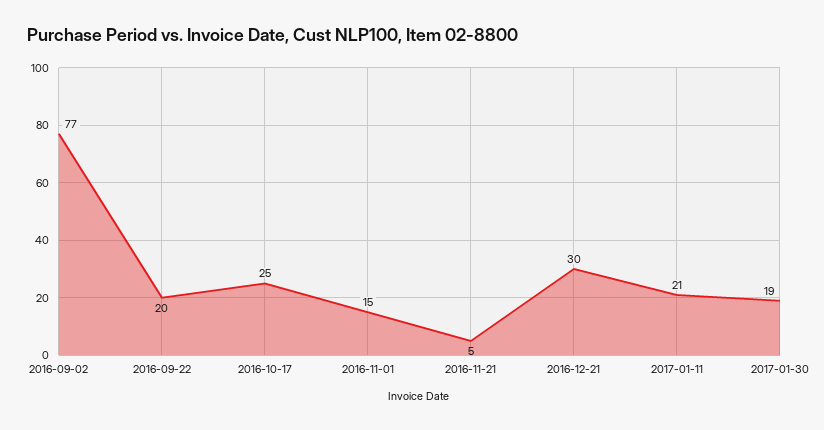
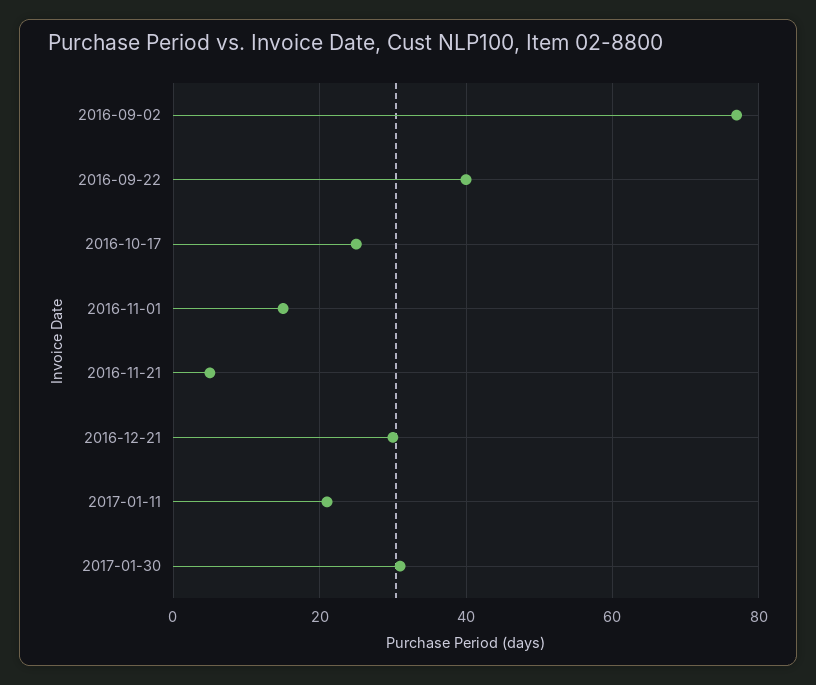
2016-09-22: 20 -> 40
2017-01-30: 19 -> 30

